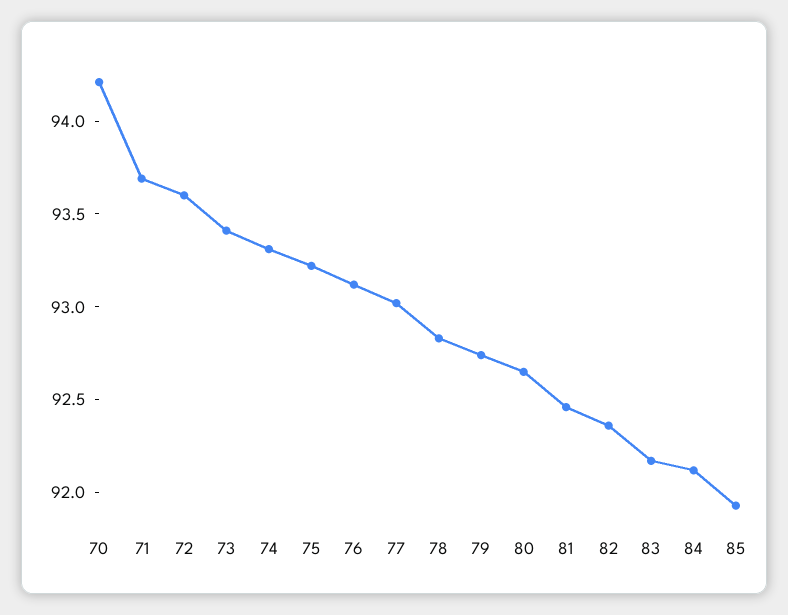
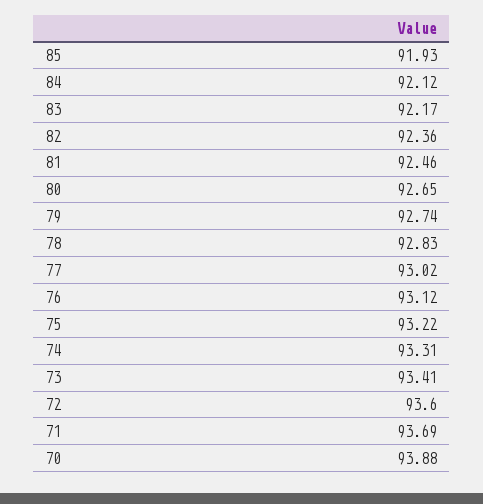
70: 94.2 -> 93.88

